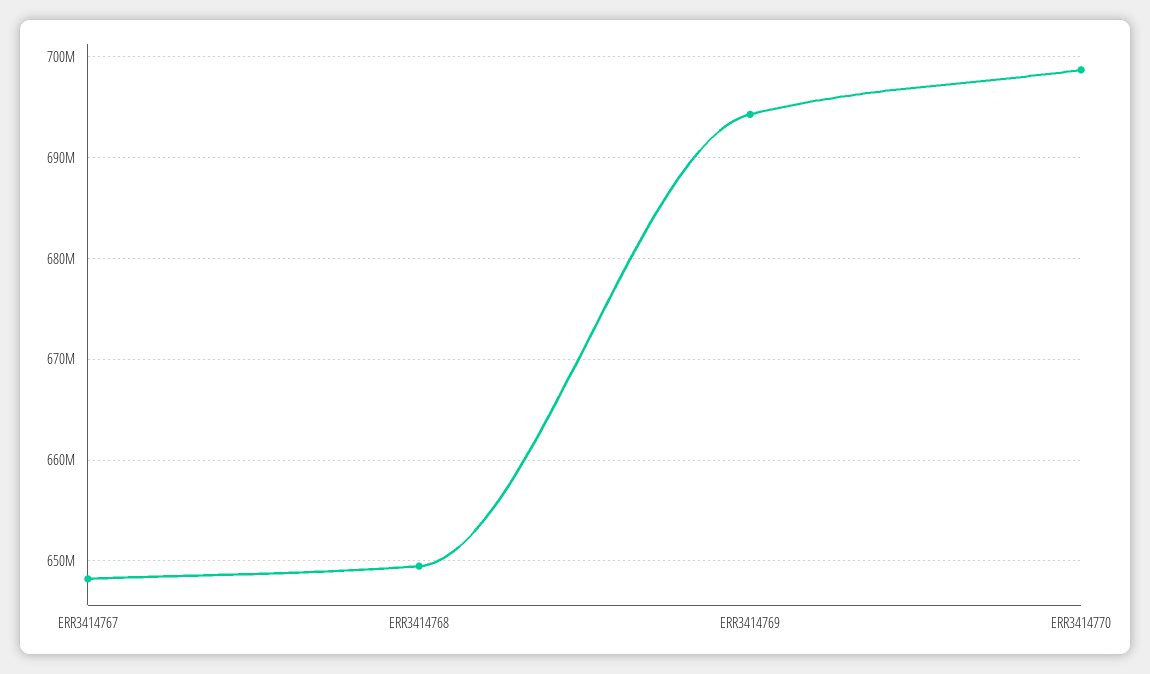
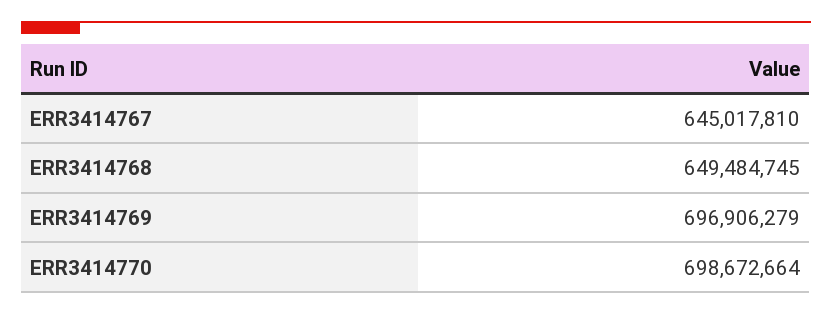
ERR3414767: 648000000 -> 645017810
ERR3414769: 694000000 -> 696906279

